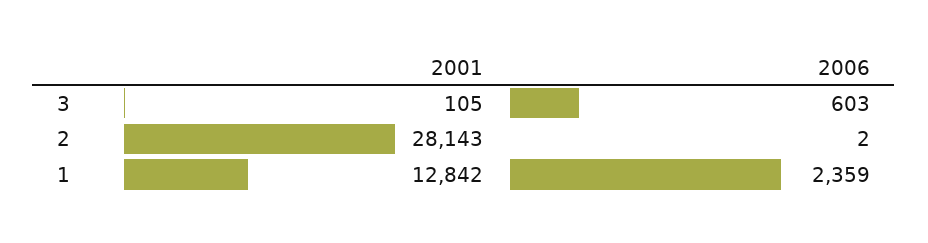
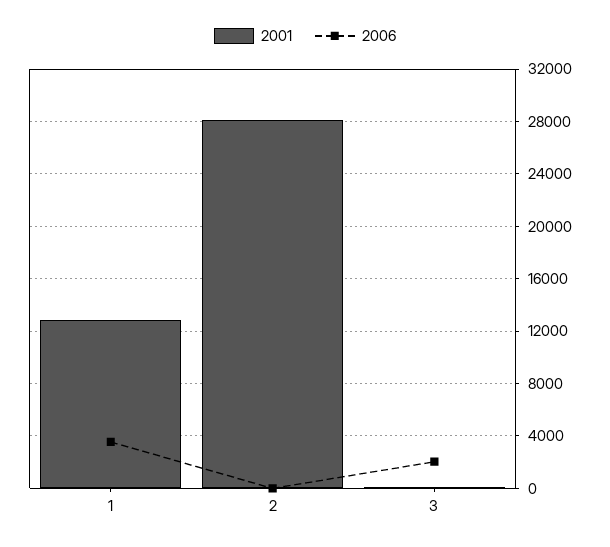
2006, 3: 603 -> 2000
2006, 1: 2359 -> 3500

